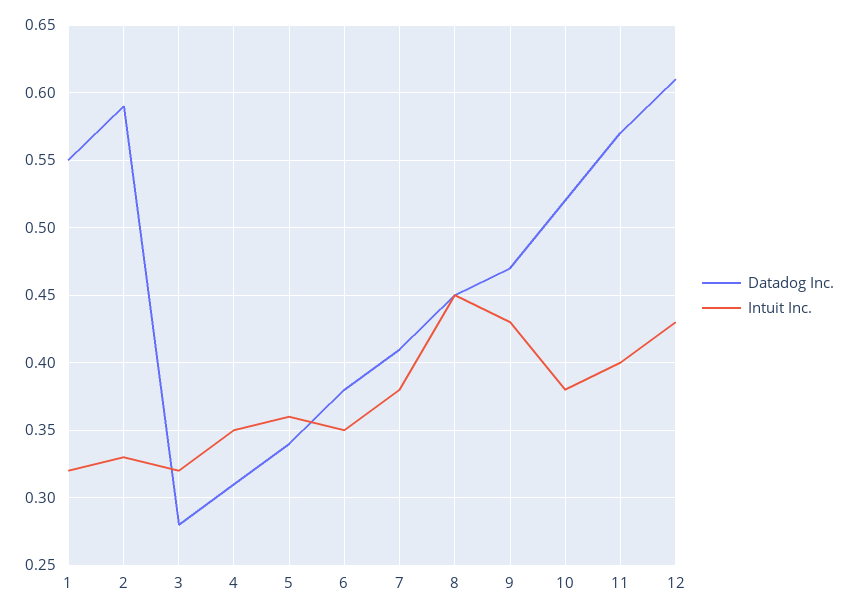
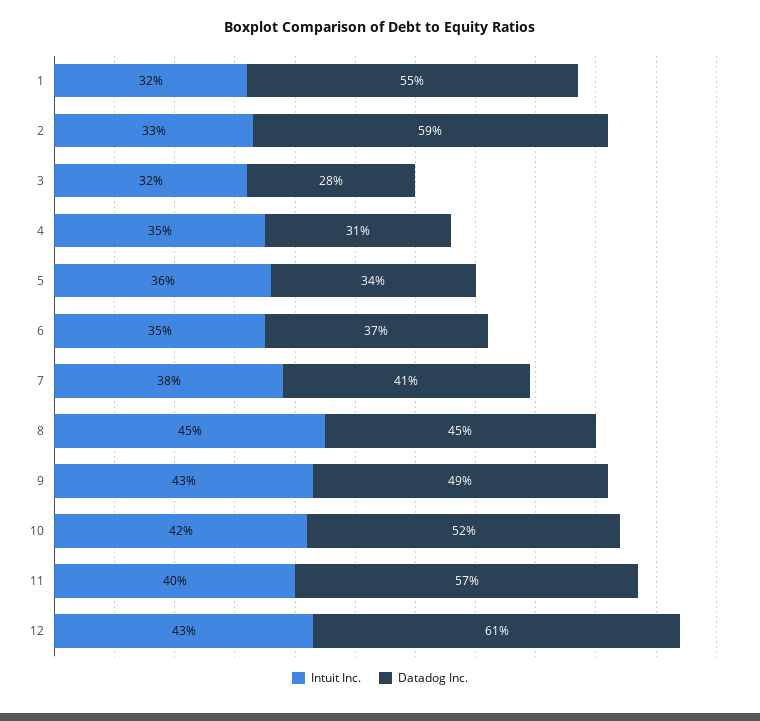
Datadog Inc., 6: 0.38 -> 0.37
Datadog Inc., 9: 0.47 -> 0.49
Intuit Inc., 10: 0.38 -> 0.42

